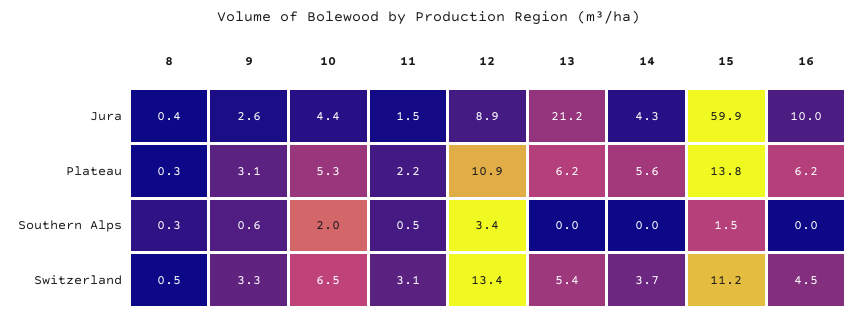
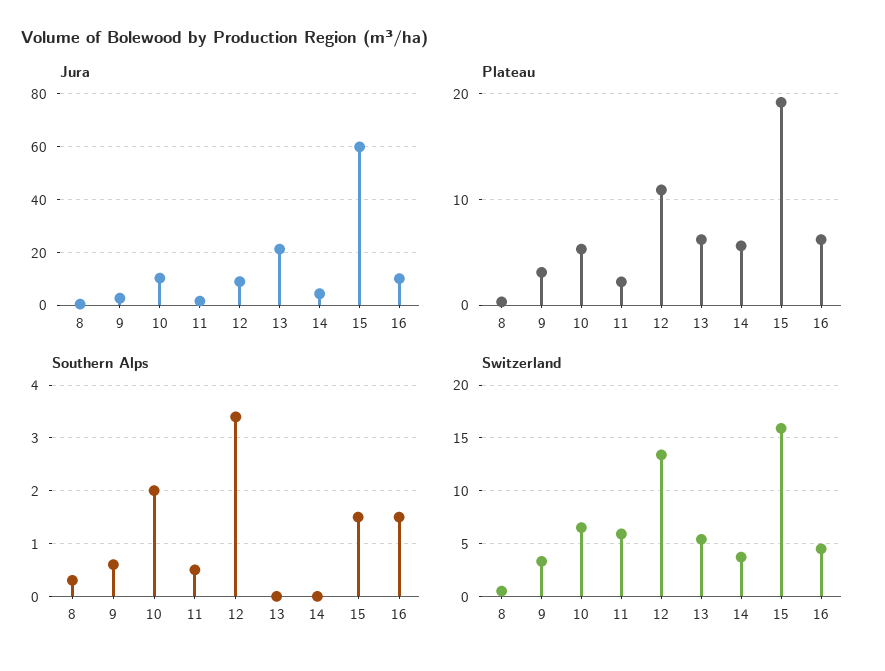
Jura, 10: 4.4 -> 10
Plateau, 15: 13.8 -> 19
Southern Alps, 16: 0 -> 1.5
Switzerland, 11: 3.1 -> 6
Switzerland, 15: 11.2 -> 16

